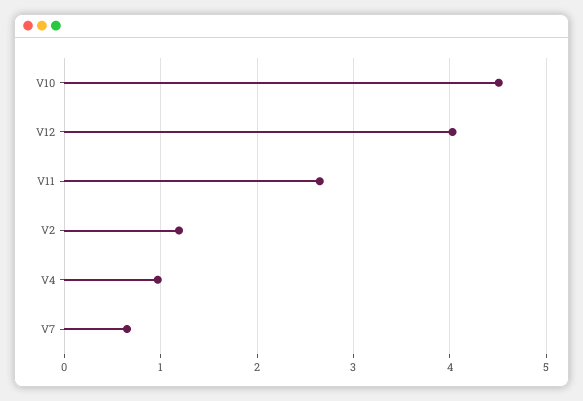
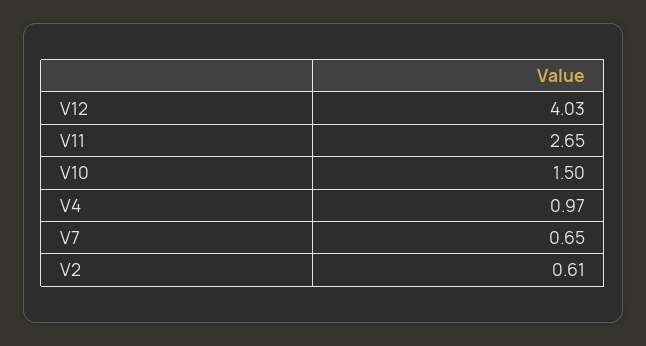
V10: 4.5 -> 1.5
V2: 1.2 -> 0.61

